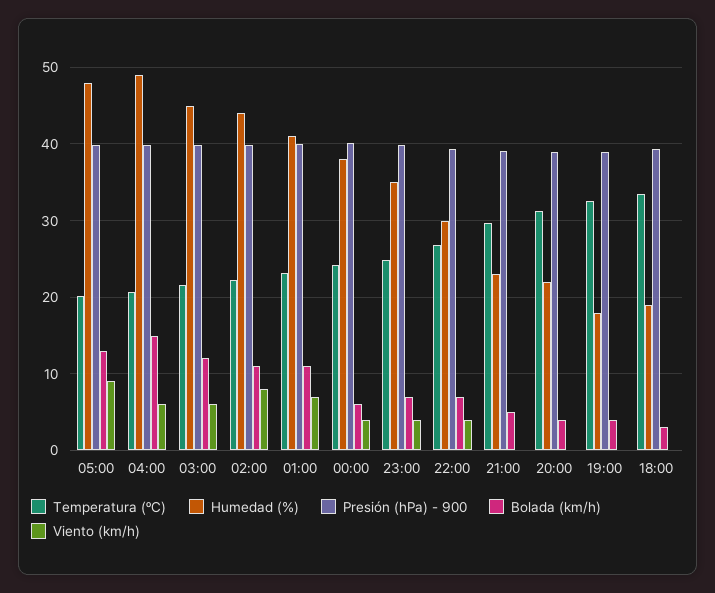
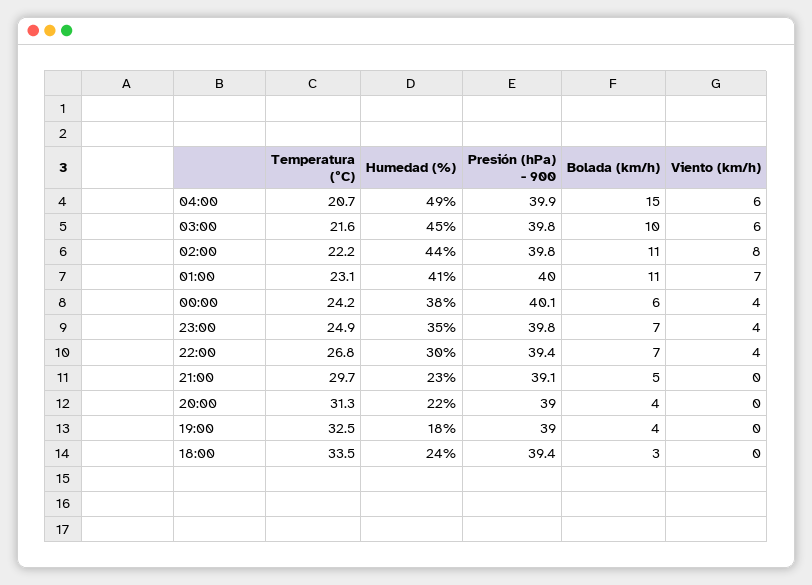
Temperatura (ºC), 05:00: 20 -> none
Humedad (%), 05:00: 48 -> none
Presión (hPa) - 900, 05:00: 40 -> none
Bolada (km/h), 05:00: 13 -> none
Viento (km/h), 05:00: 9 -> none
Bolada (km/h), 03:00: 12 -> 10
Humedad (%), 18:00: 19 -> 24

